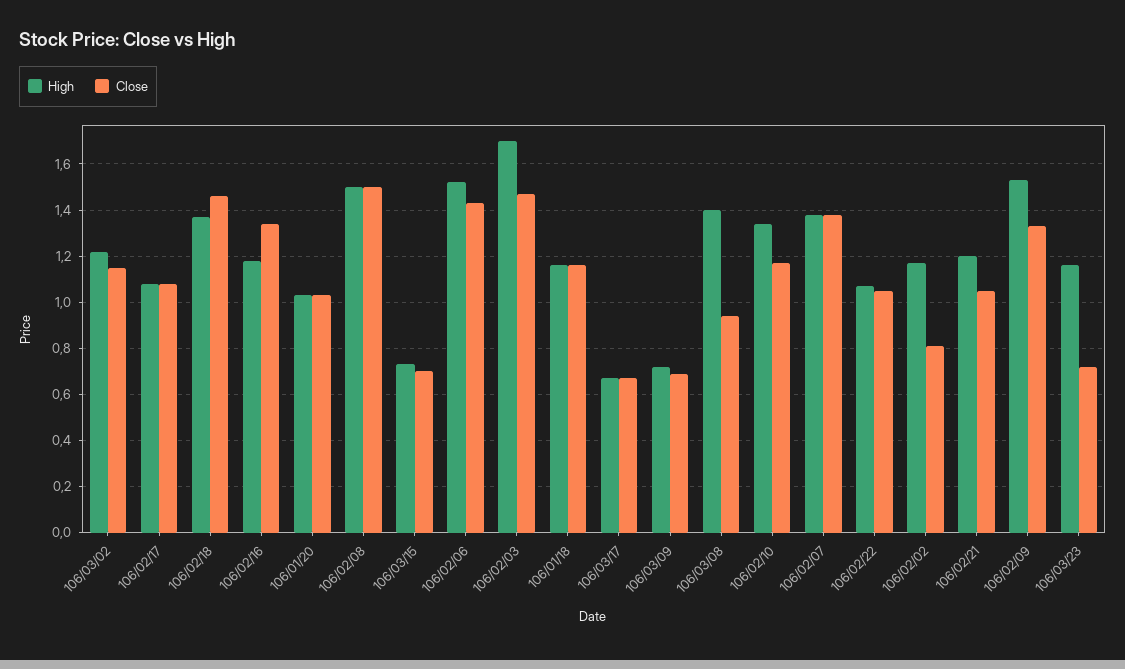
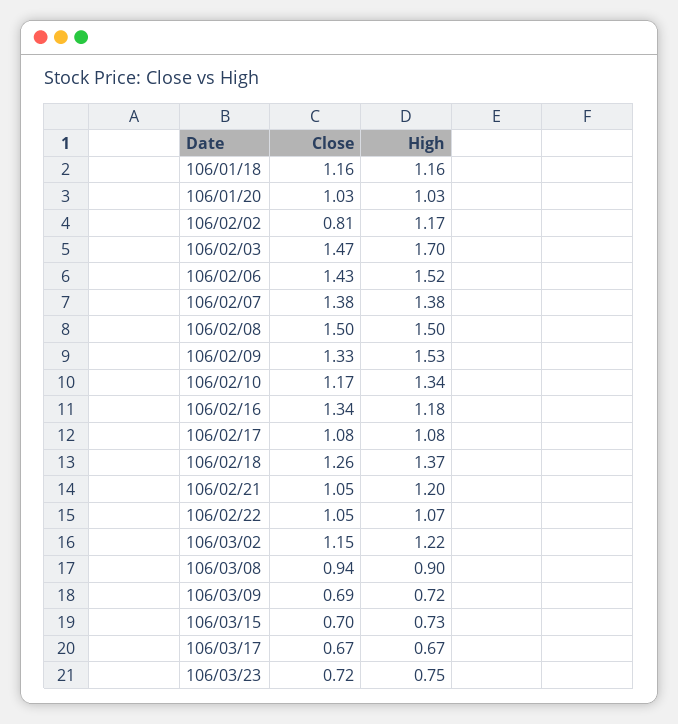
Close, 106/02/18: 1.45 -> 1.26
High, 106/03/08: 1.4 -> 0.9
High, 106/03/23: 1.15 -> 0.75

